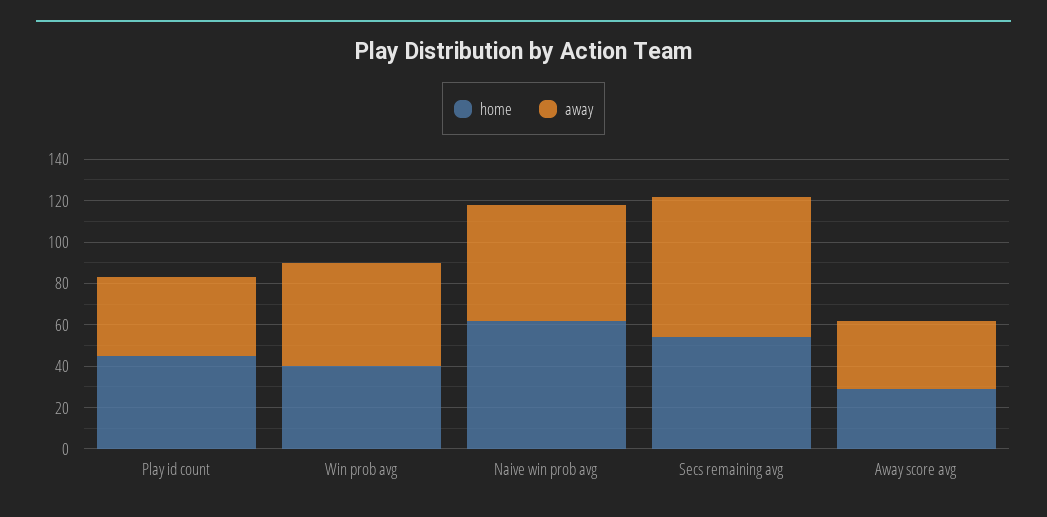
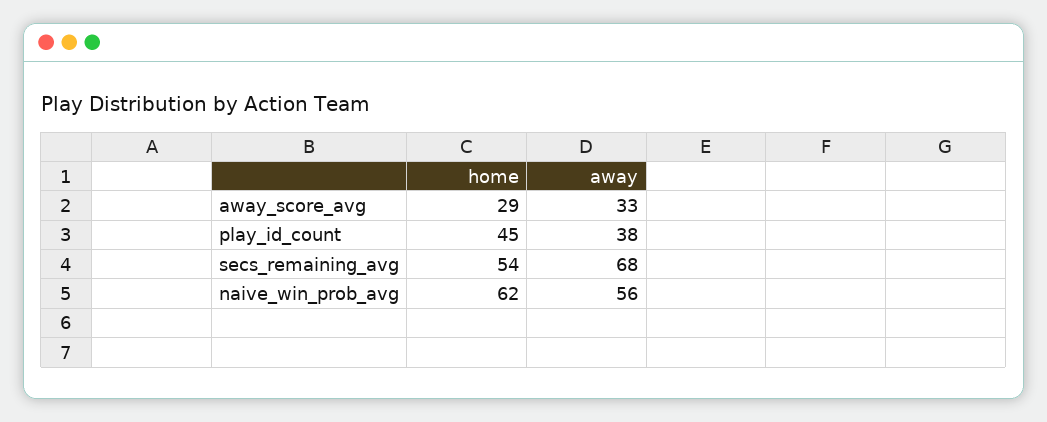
home, Win prob avg: 40 -> none
away, Win prob avg: 50 -> none

